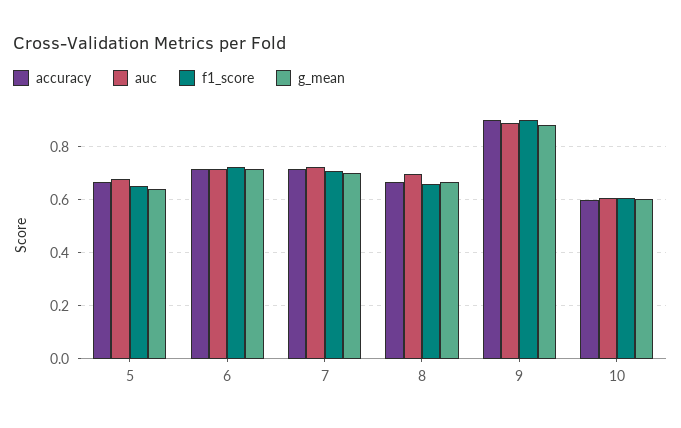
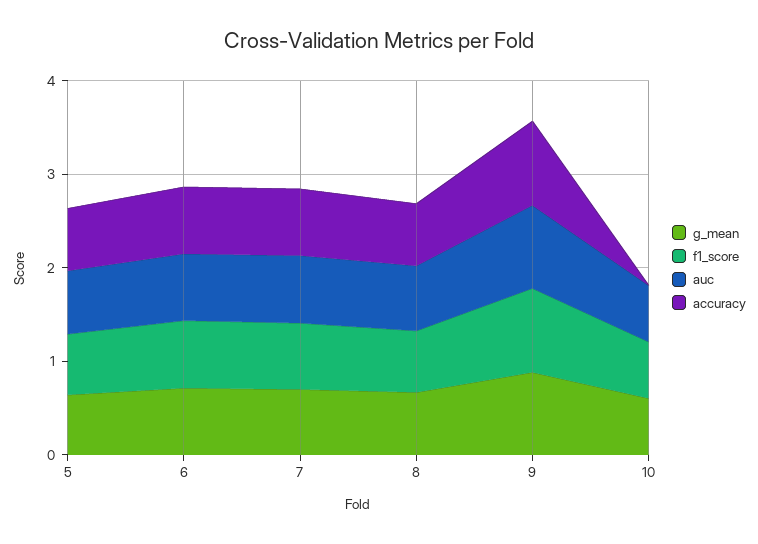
accuracy, 10: 0.6 -> 0

